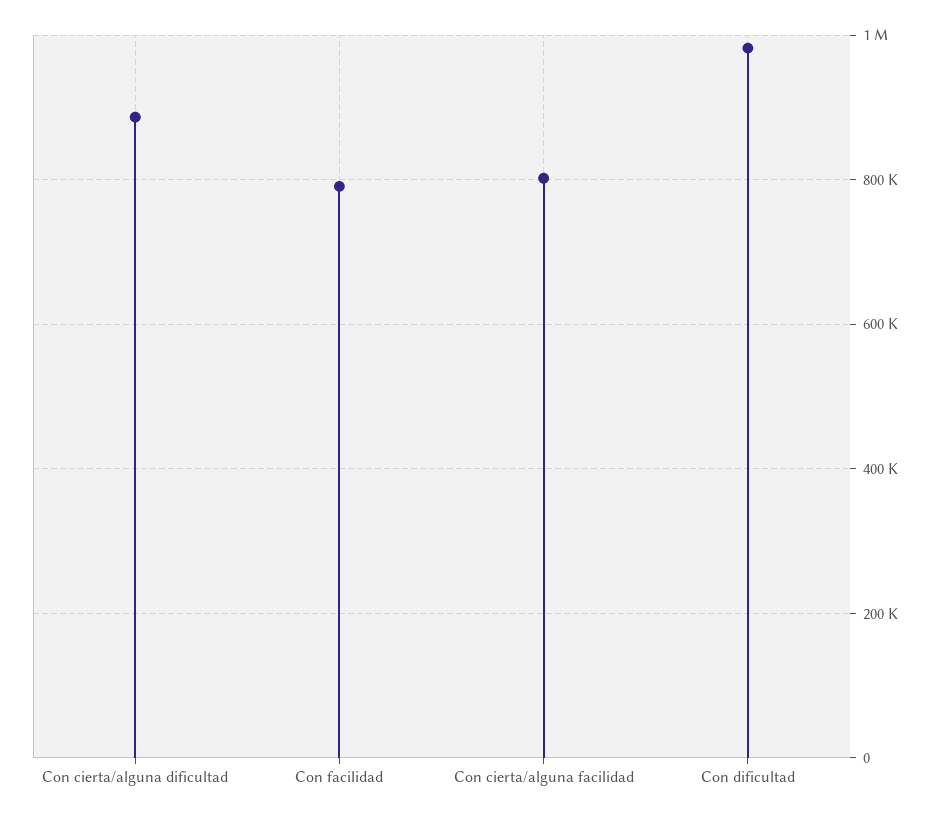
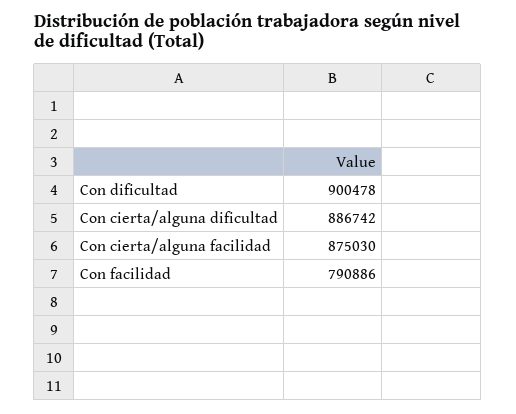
Con cierta/alguna facilidad: 800000 -> 875030
Con dificultad: 980000 -> 900478

